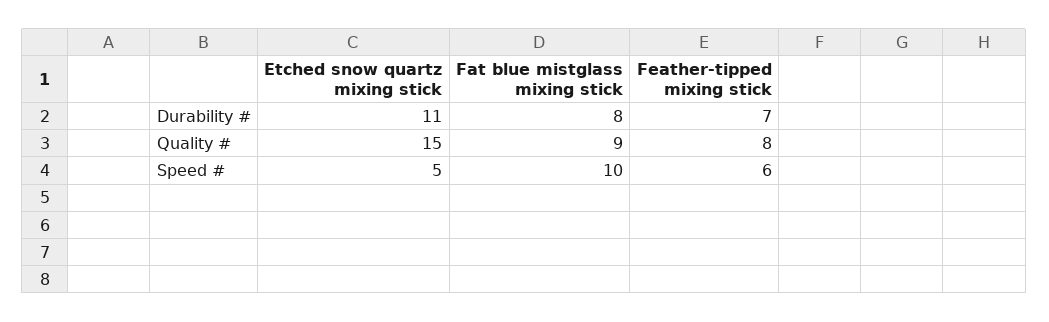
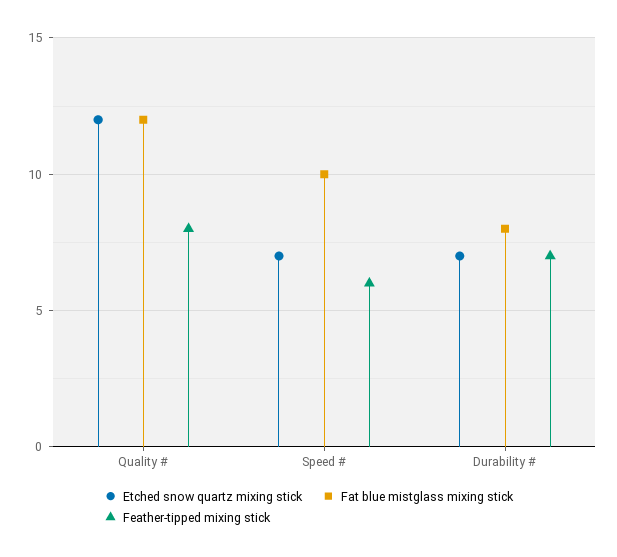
Etched snow quartz mixing stick, Durability #: 11 -> 7
Etched snow quartz mixing stick, Quality #: 15 -> 12
Fat blue mistglass mixing stick, Quality #: 9 -> 12
Etched snow quartz mixing stick, Speed #: 5 -> 7

